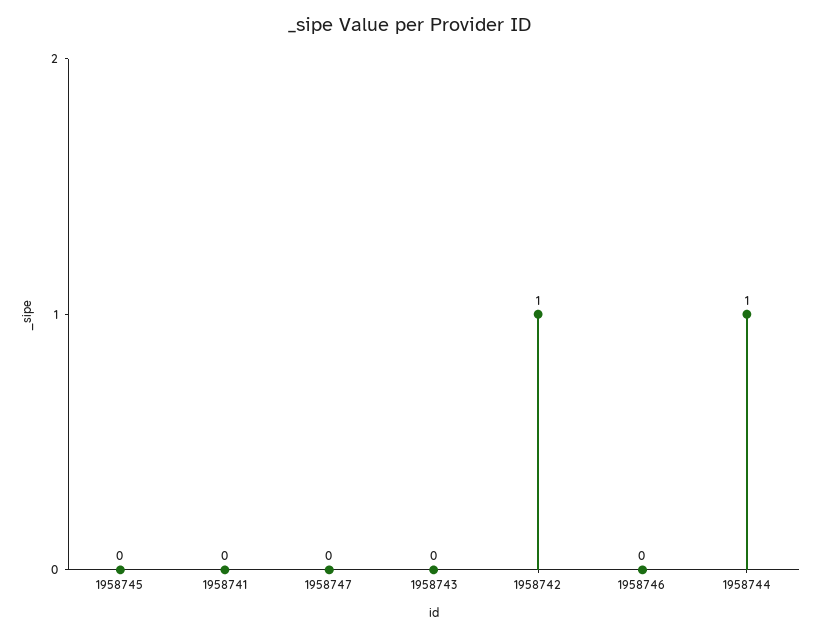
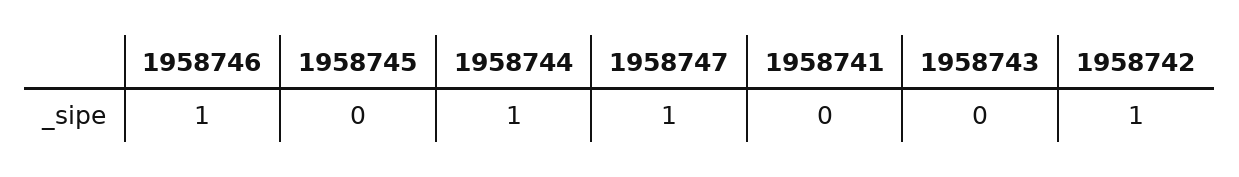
1958747: 0 -> 1
1958746: 0 -> 1

